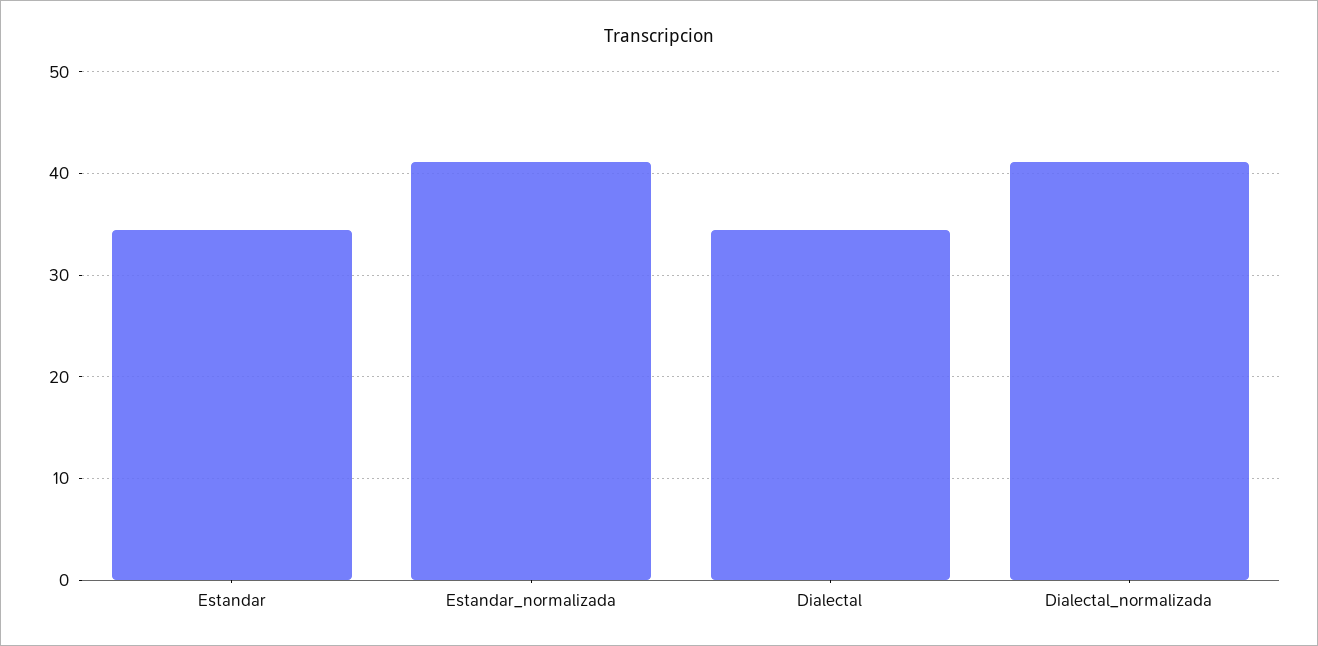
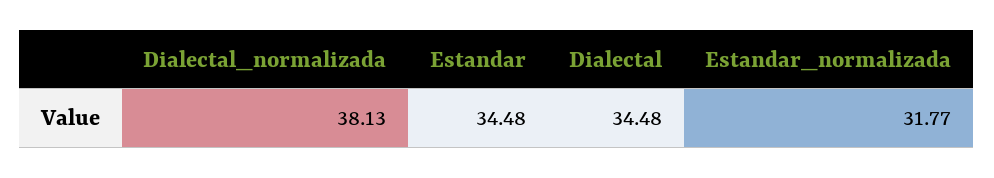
Estandar_normalizada: 41 -> 31.77
Dialectal_normalizada: 41 -> 38.13

